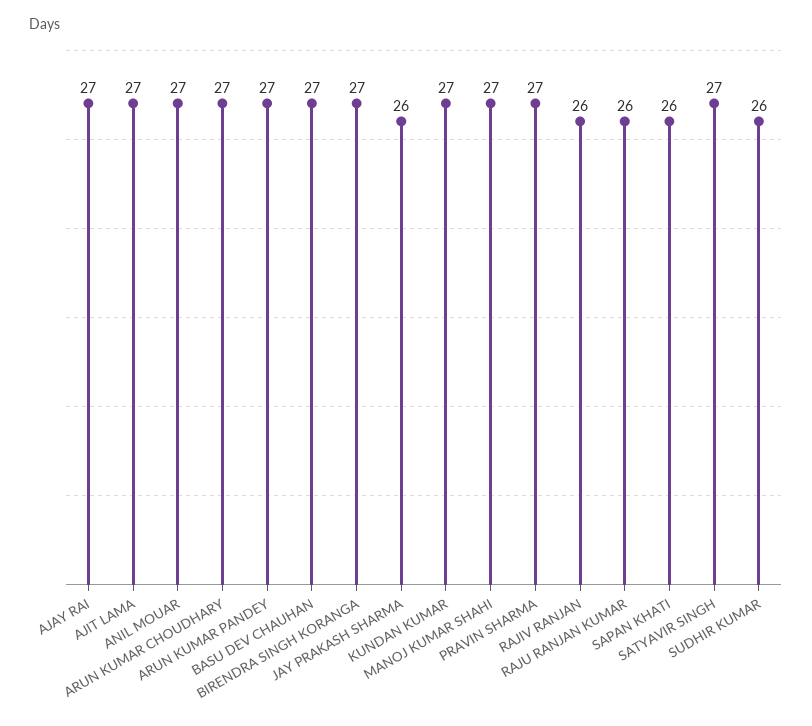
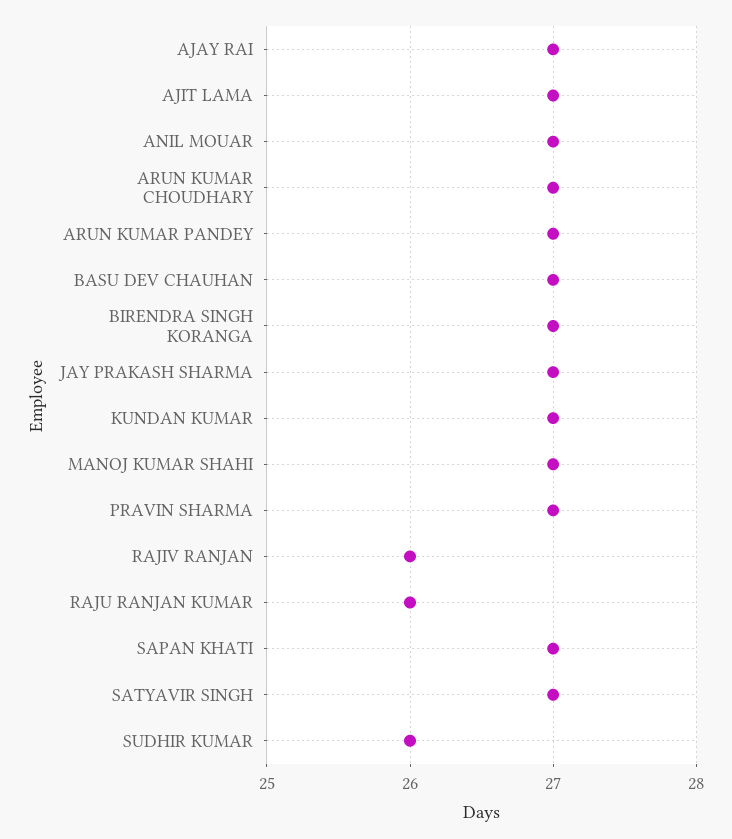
JAY PRAKASH SHARMA: 26 -> 27
SAPAN KHATI: 26 -> 27

